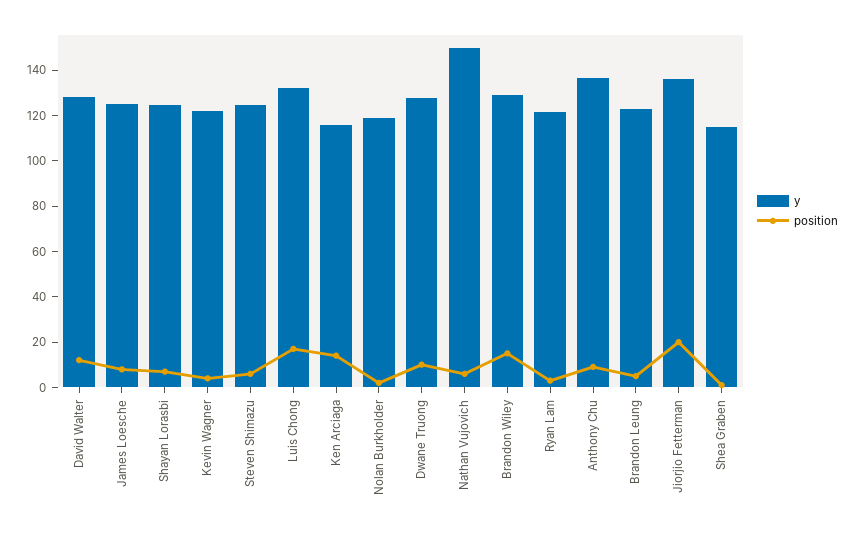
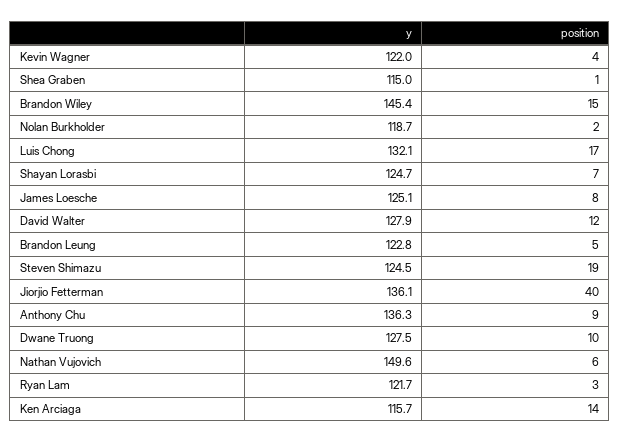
position, Steven Shimazu: 5 -> 19
y, Brandon Wiley: 130 -> 145.4
position, Jiorjio Fetterman: 20 -> 40

